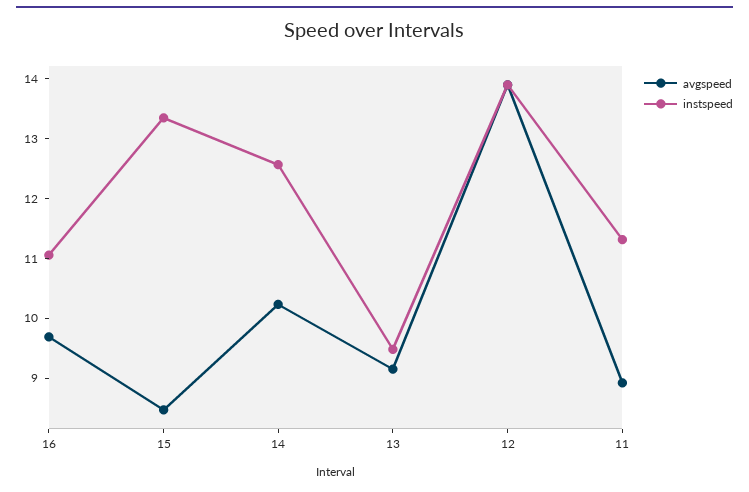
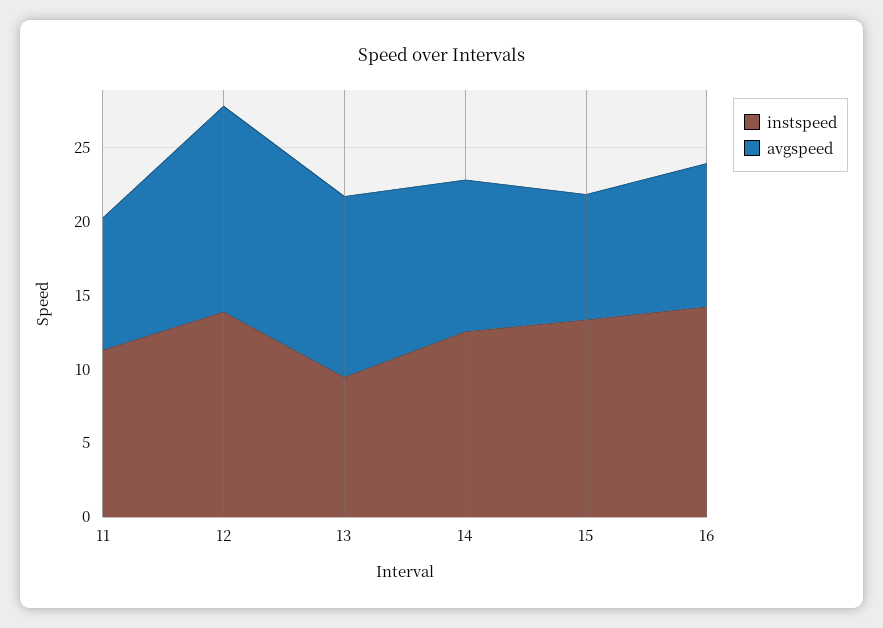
instspeed, 16: 11 -> 14
avgspeed, 13: 9.2 -> 12

